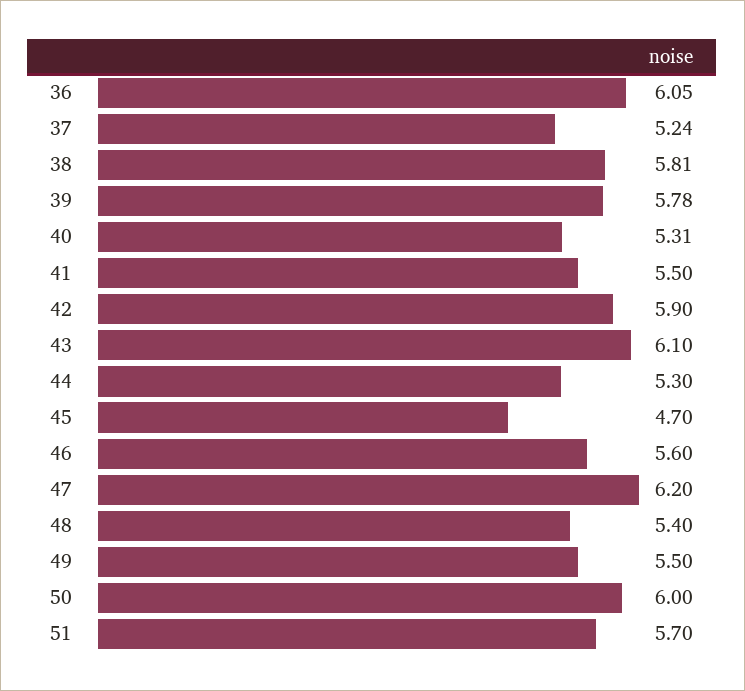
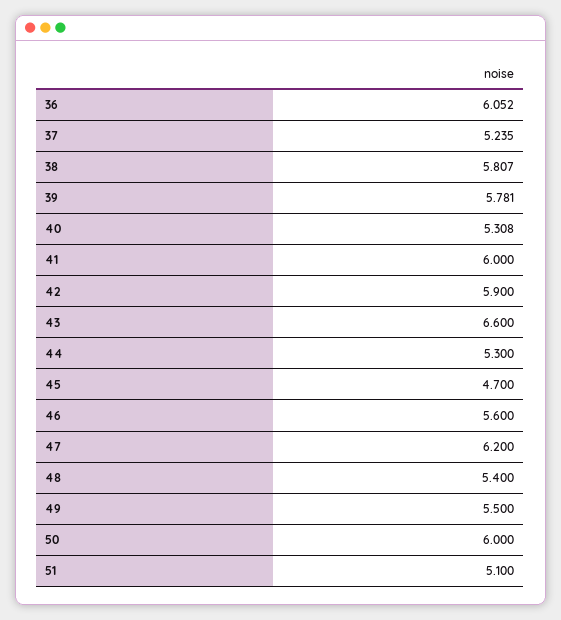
41: 5.5 -> 6
43: 6.1 -> 6.6
51: 5.7 -> 5.1

